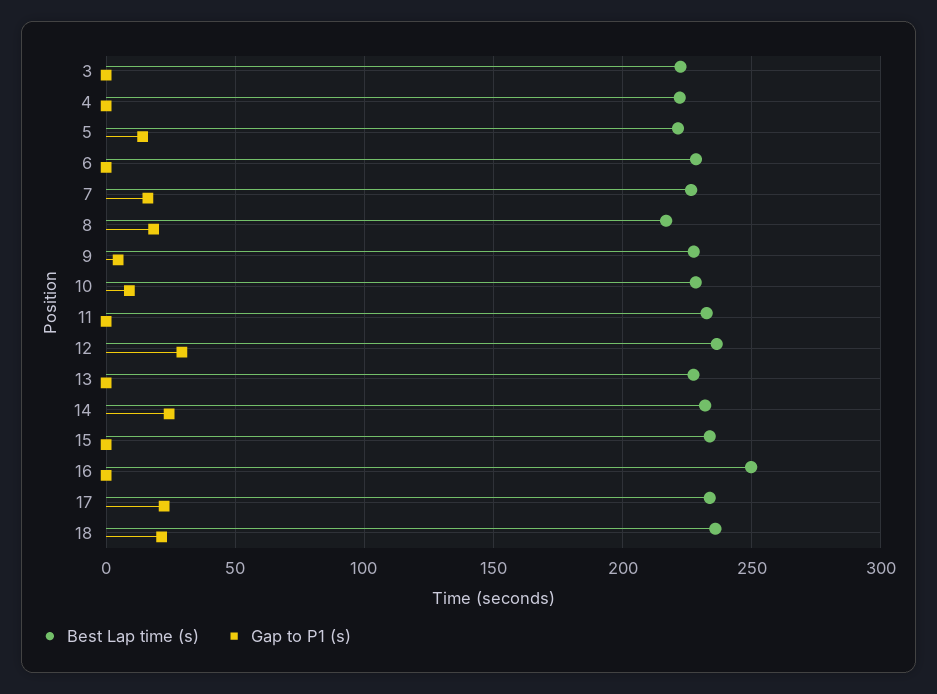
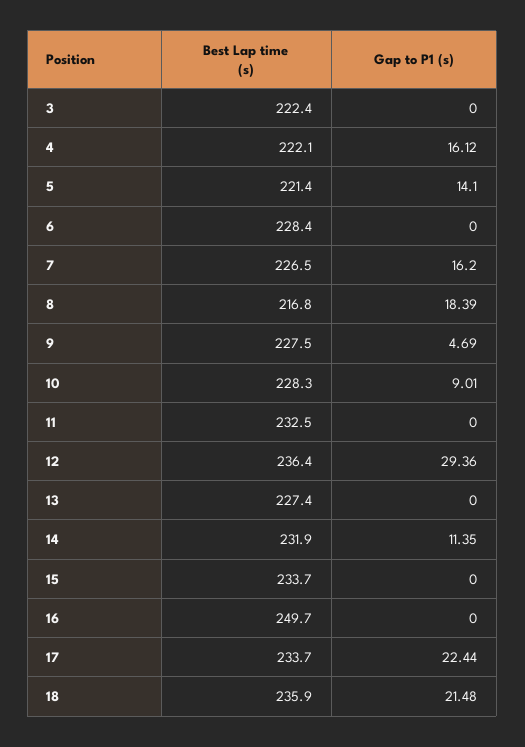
Gap to P1 (s), 4: 0 -> 16.12
Gap to P1 (s), 14: 25 -> 11.35

